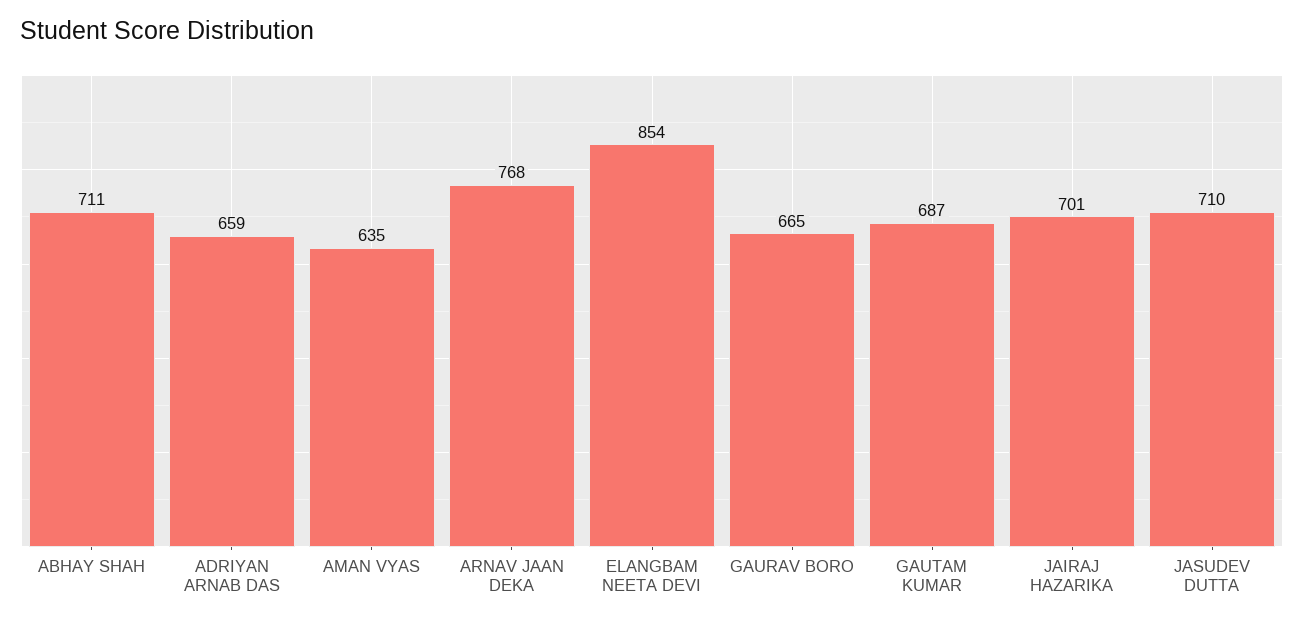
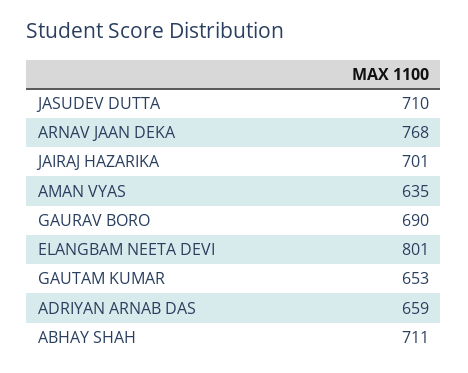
ELANGBAM NEETA DEVI: 854 -> 801
GAURAV BORO: 665 -> 690
GAUTAM KUMAR: 687 -> 653

